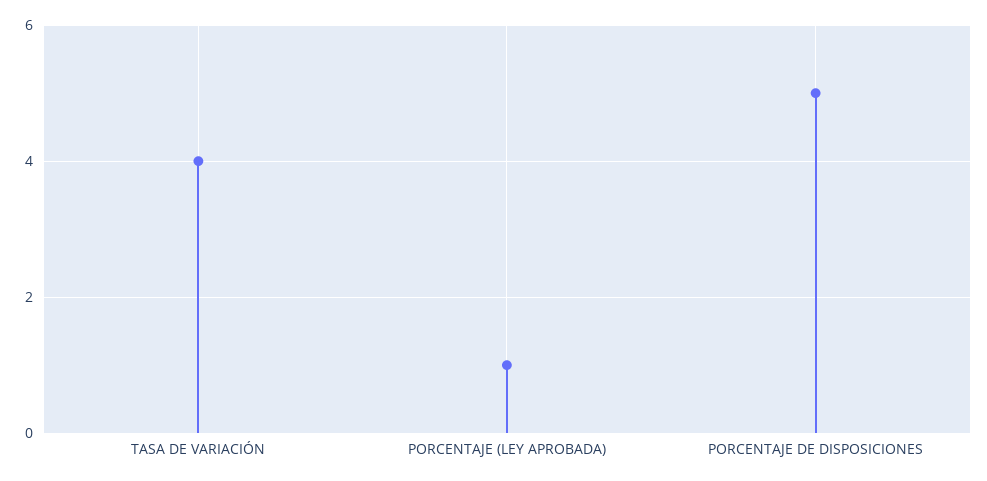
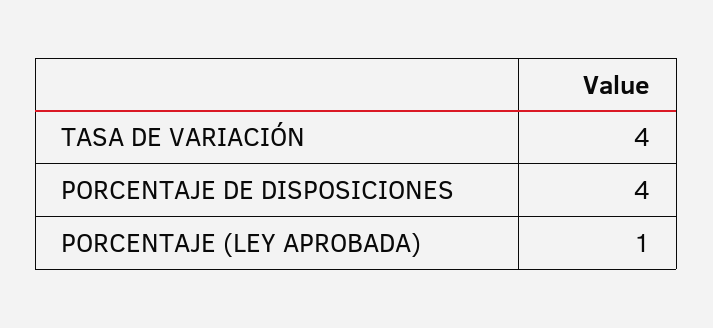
PORCENTAJE DE DISPOSICIONES: 5 -> 4

